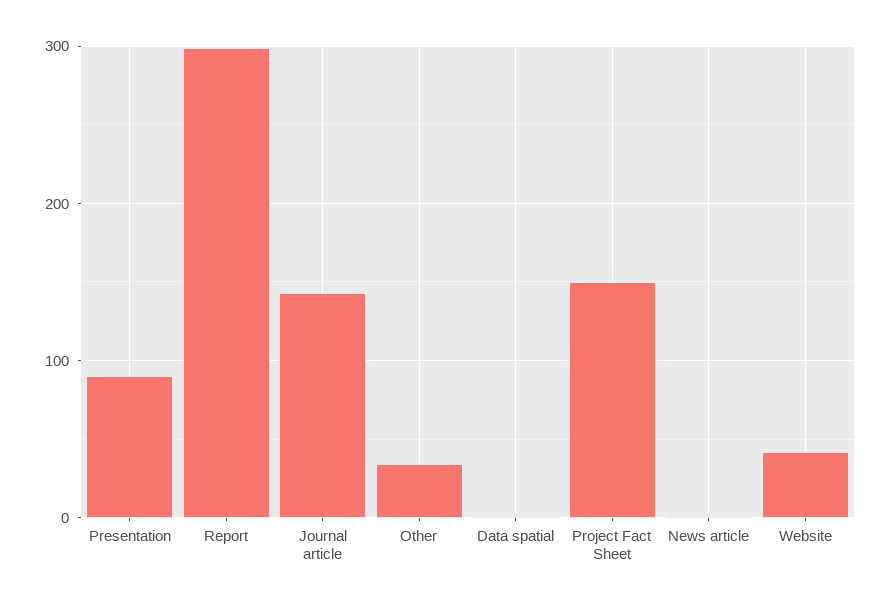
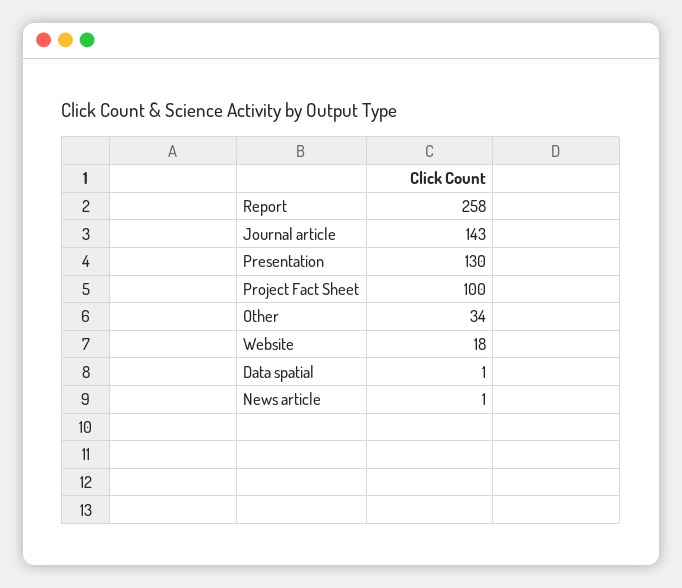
Presentation: 90 -> 130
Report: 300 -> 258
Project Fact Sheet: 150 -> 100
Website: 40 -> 18

